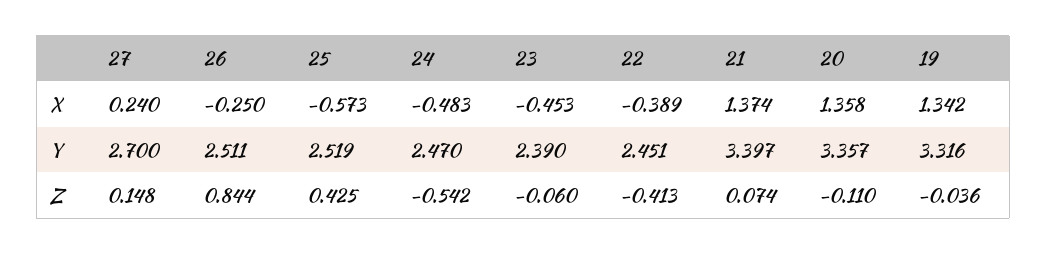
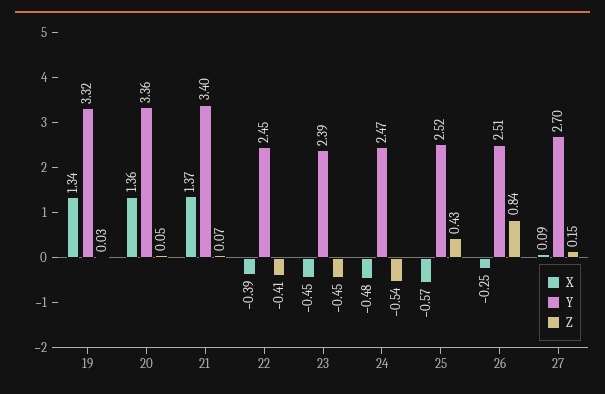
X, 27: 0.24 -> 0.09
Z, 23: -0.06 -> -0.45
Z, 20: -0.11 -> 0.05
Z, 19: -0.036 -> 0.03

